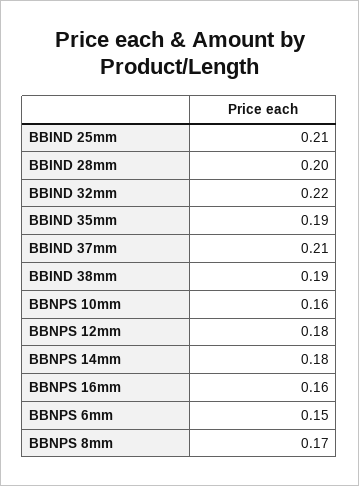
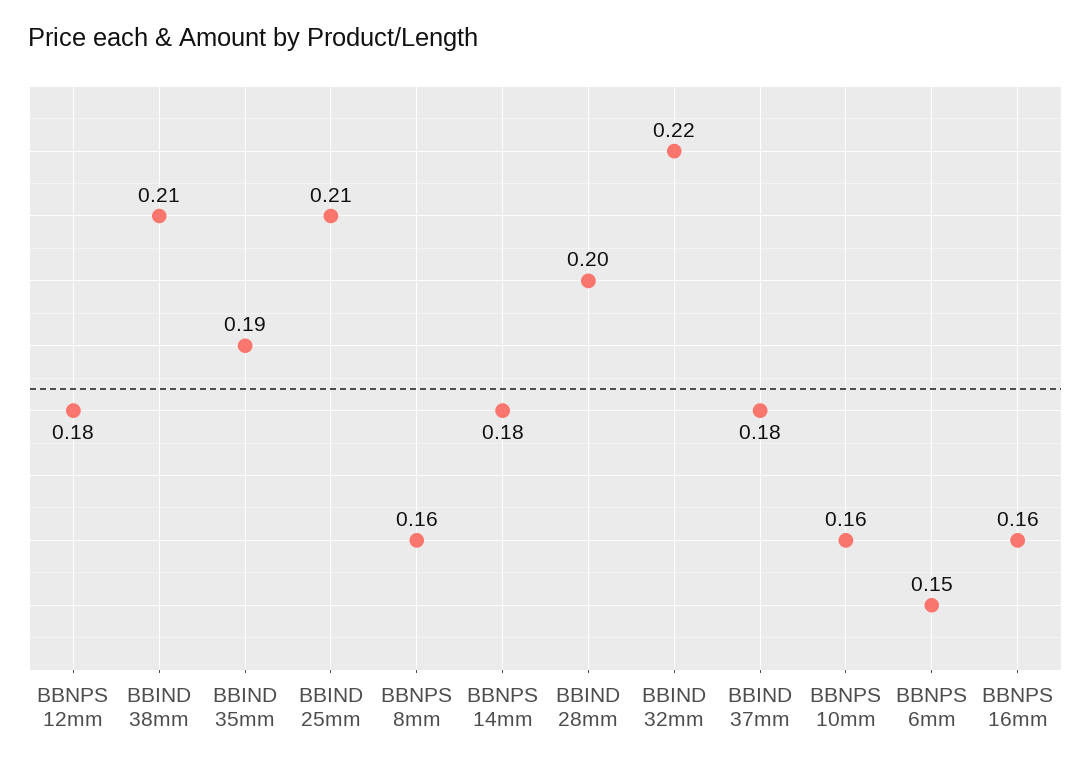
BBIND 37mm: 0.21 -> 0.18
BBIND 38mm: 0.19 -> 0.21
BBNPS 8mm: 0.17 -> 0.16

